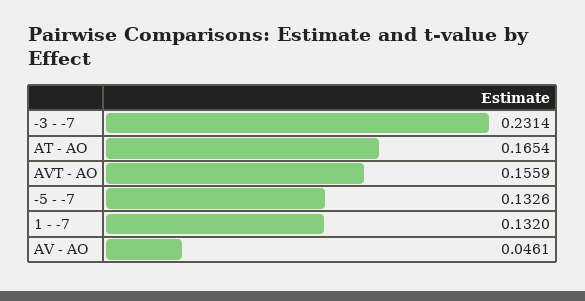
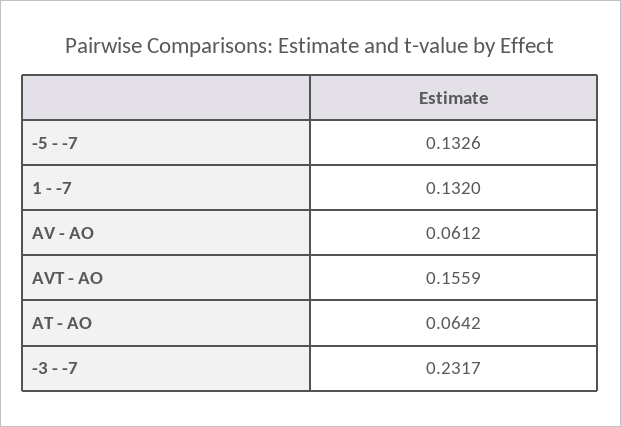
-3 - -7: 0.2314 -> 0.2317
AT - AO: 0.1654 -> 0.0642
AV - AO: 0.0461 -> 0.0612

